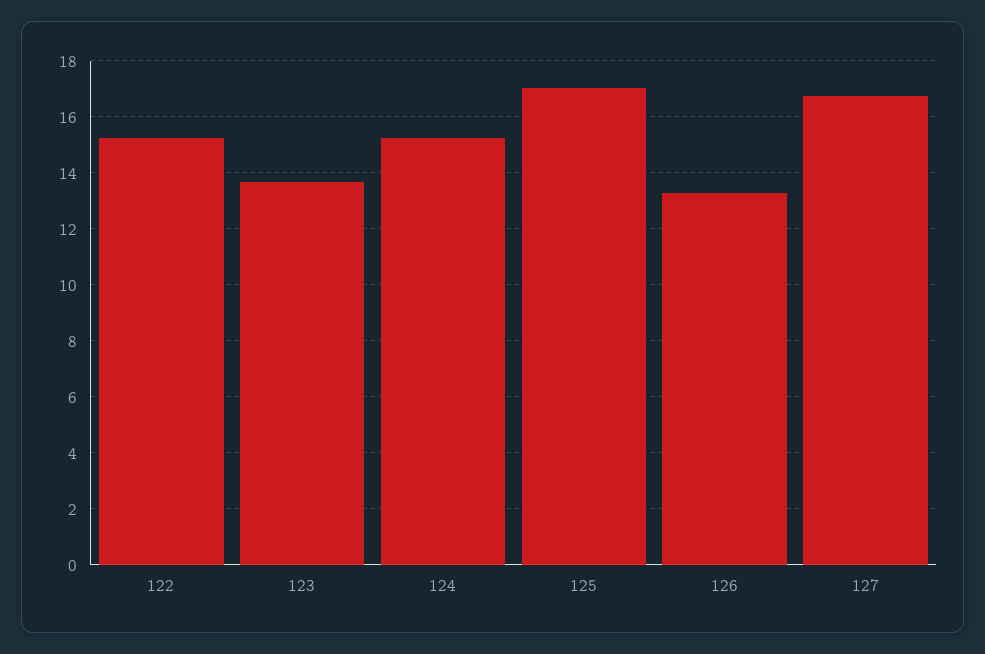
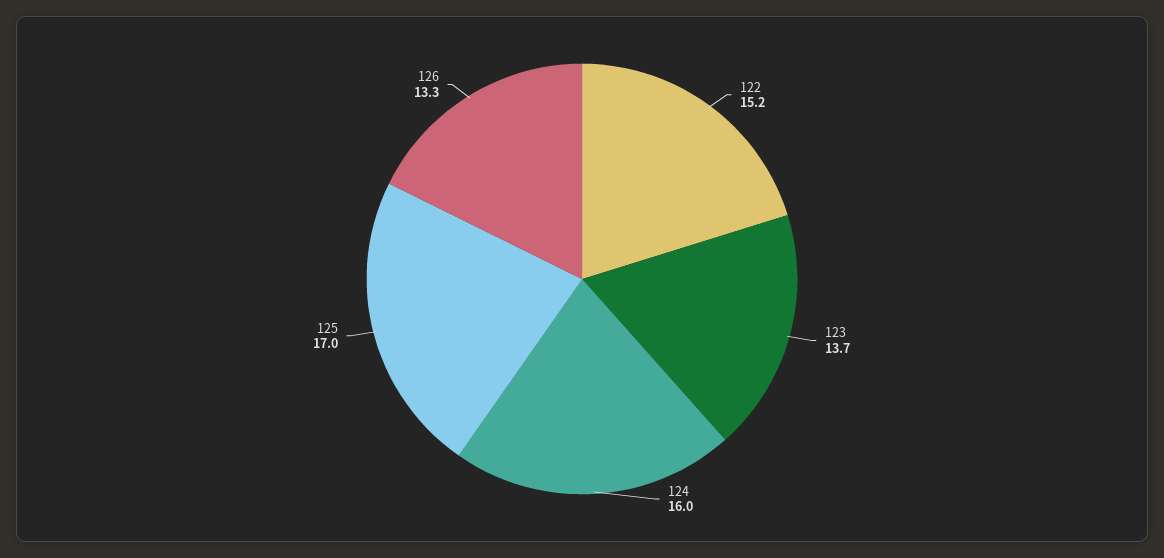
124: 15.25 -> 16
127: 16.75 -> none

